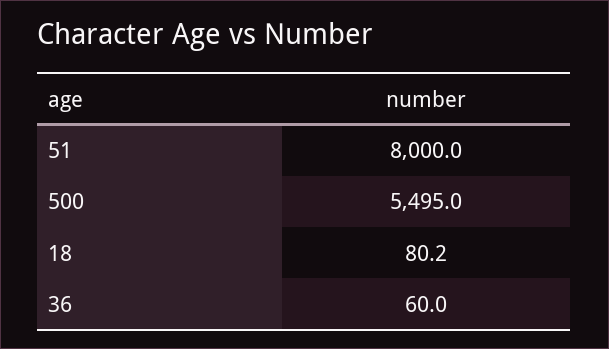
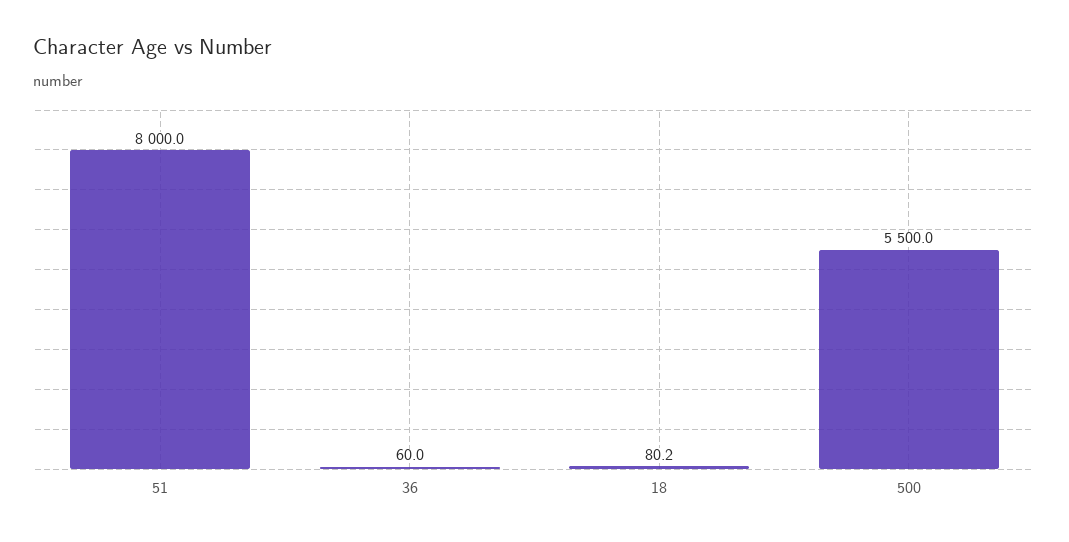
500: 5495 -> 5500

